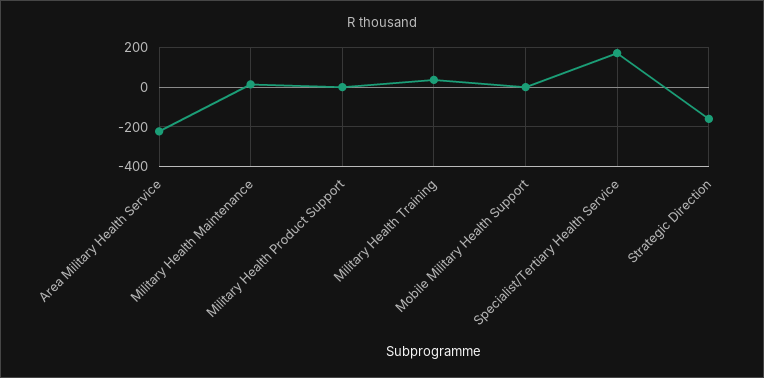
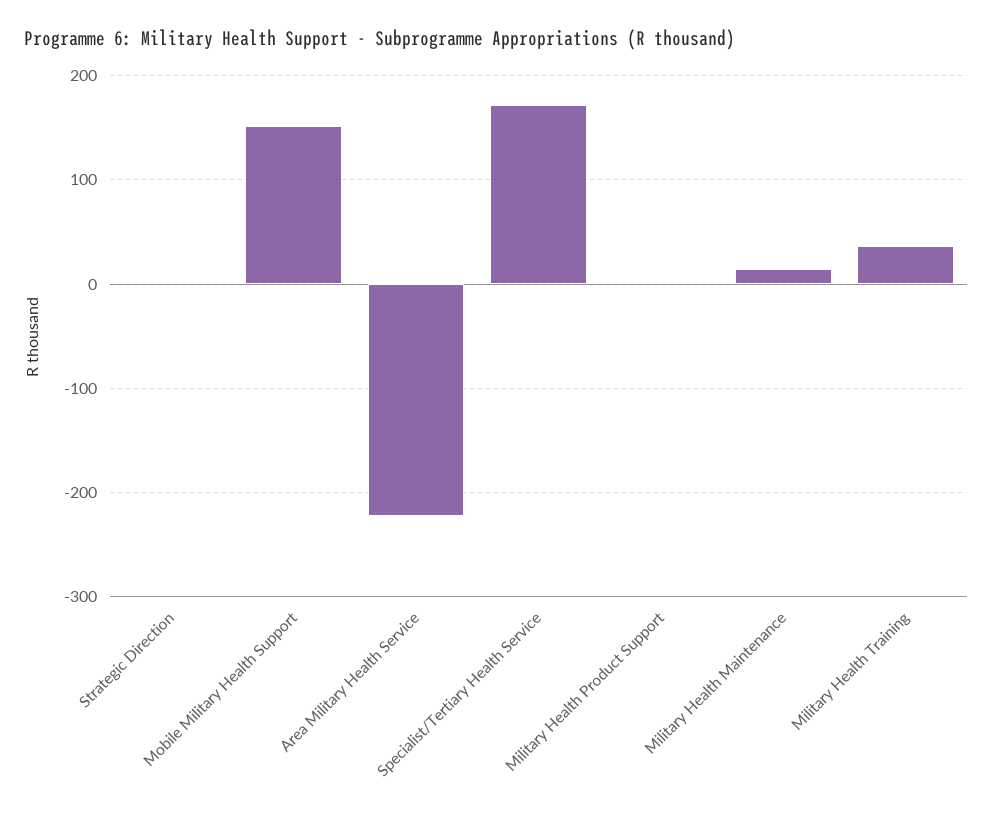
Mobile Military Health Support: 0 -> 150
Strategic Direction: -150 -> 0

